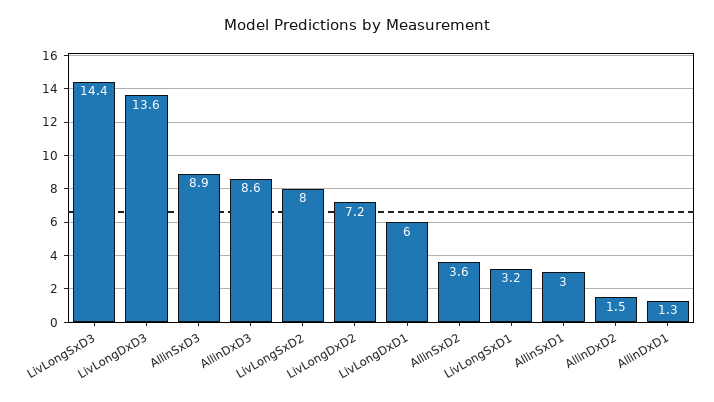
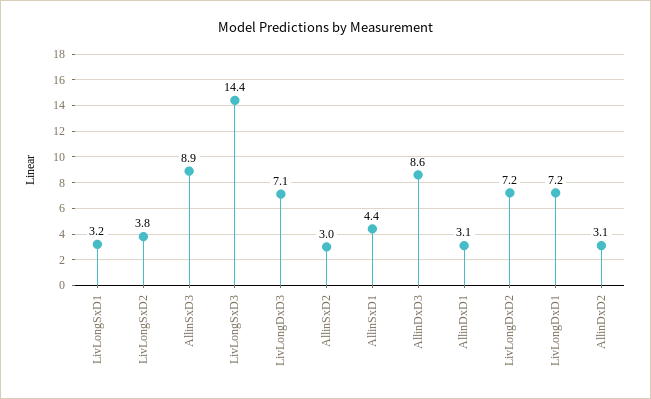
LivLongDxD3: 13.6 -> 7.1
LivLongSxD2: 8 -> 3.8
LivLongDxD1: 6 -> 7.2
AllinSxD2: 3.6 -> 3
AllinSxD1: 3 -> 4.4
AllinDxD2: 1.5 -> 3.1
AllinDxD1: 1.3 -> 3.1

